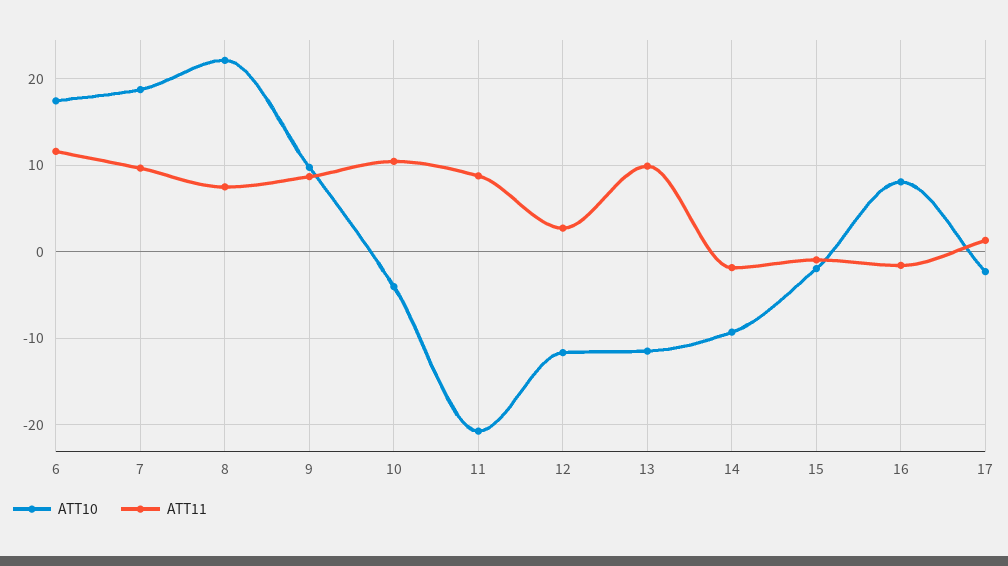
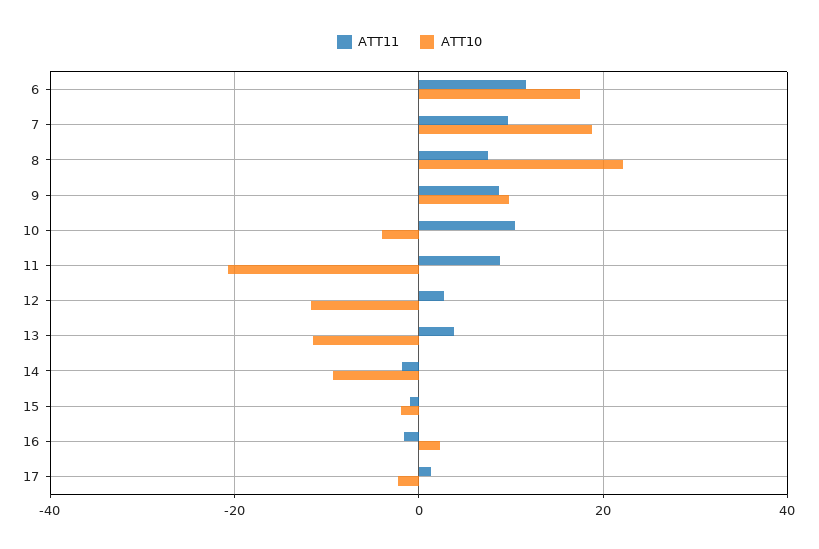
ATT11, 13: 10 -> 4
ATT10, 16: 8 -> 2

